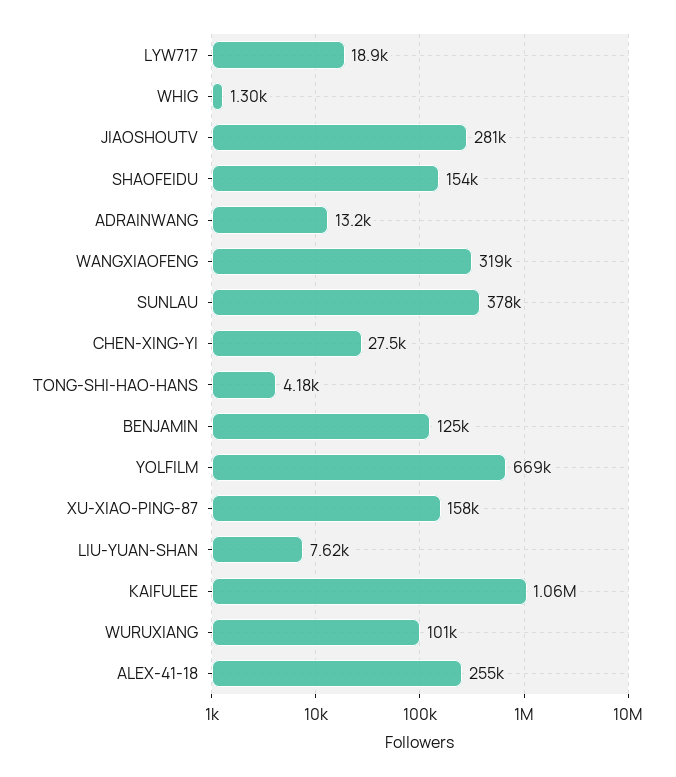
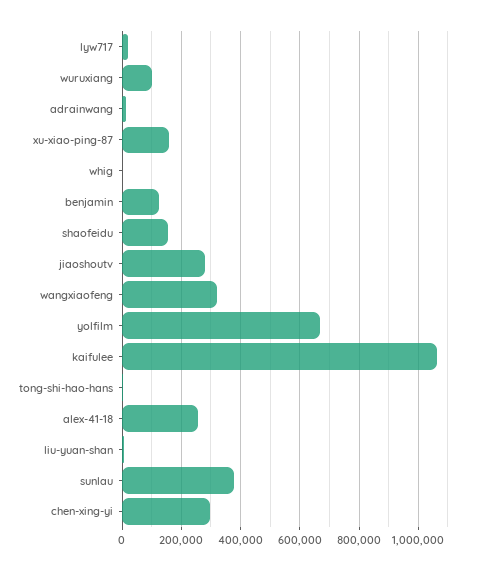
CHEN-XING-YI: 27500 -> 300000

